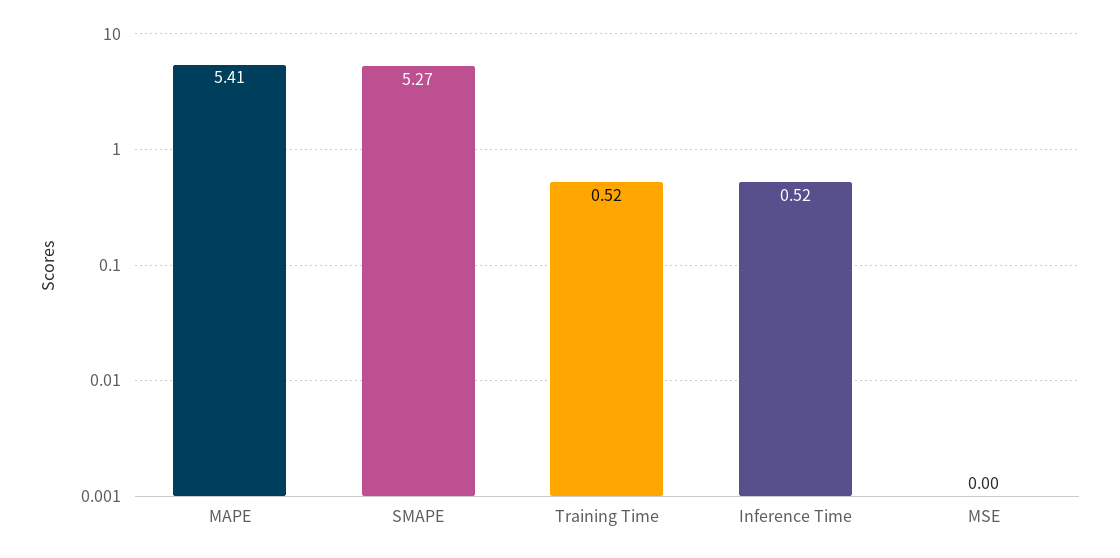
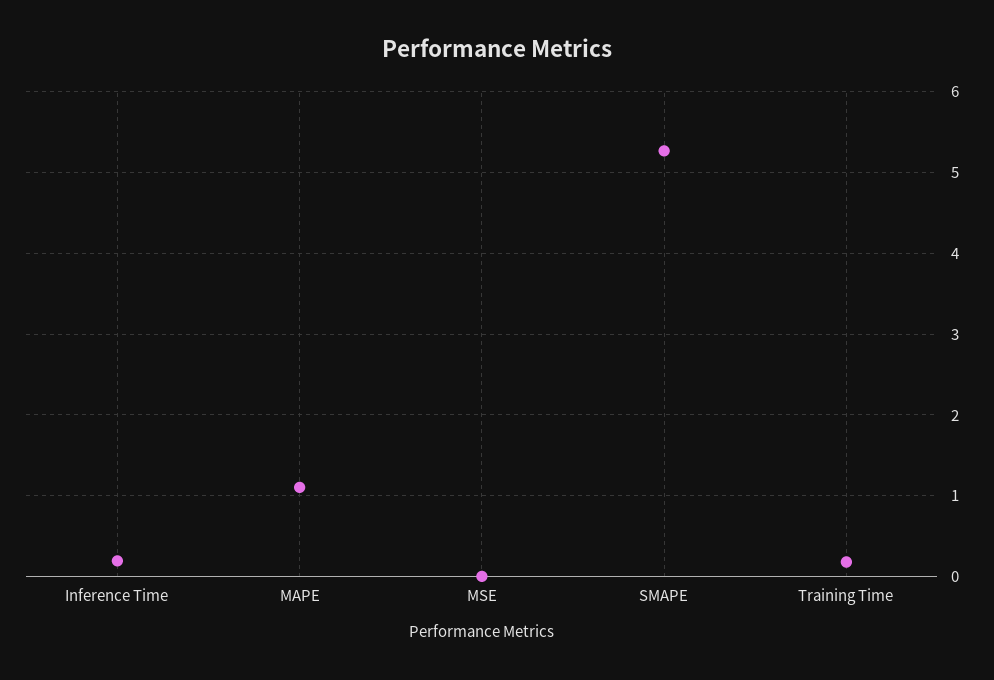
MAPE: 5.41 -> 1.1
Training Time: 0.52 -> 0.2
Inference Time: 0.52 -> 0.2

